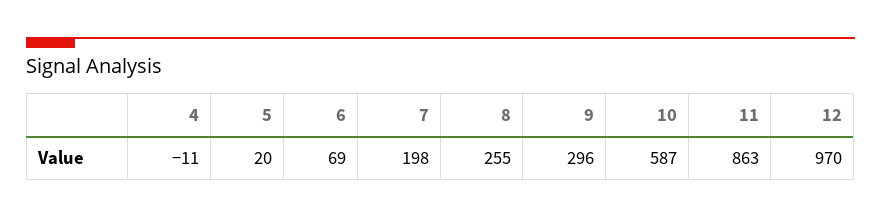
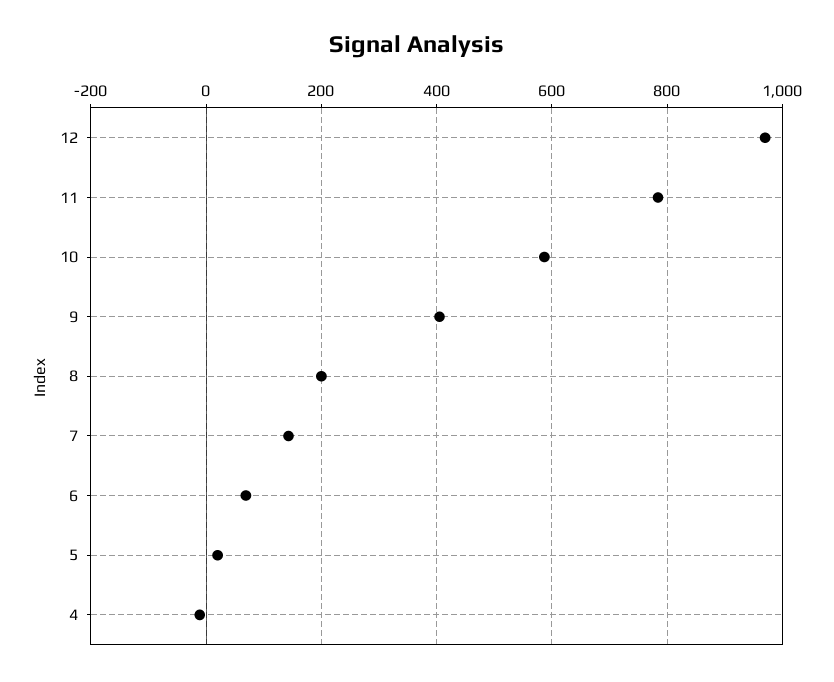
7: 198 -> 140
8: 255 -> 200
9: 296 -> 400
11: 863 -> 780

